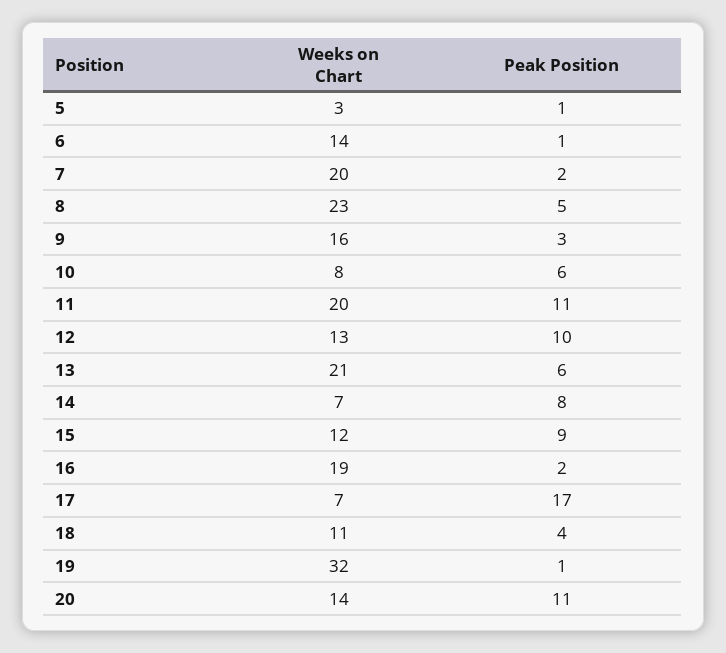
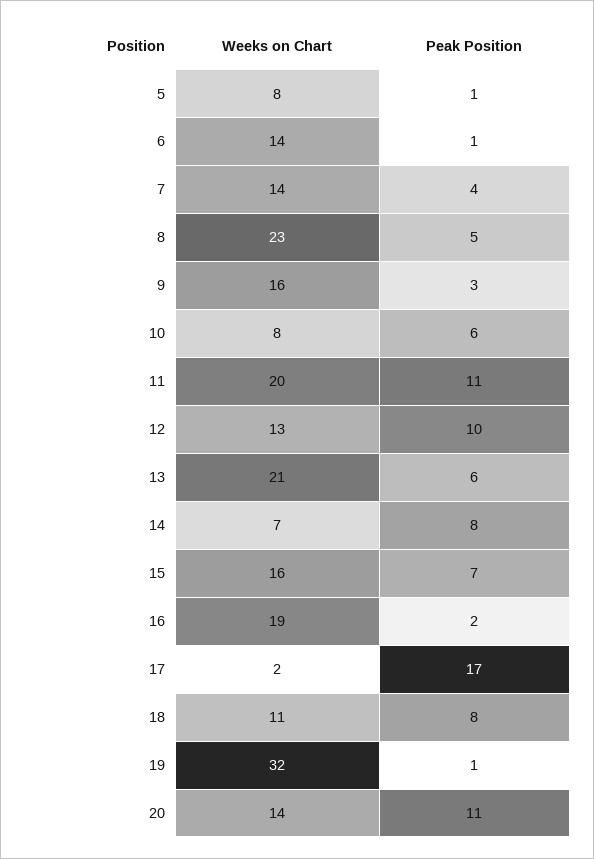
Weeks on Chart, 5: 3 -> 8
Weeks on Chart, 7: 20 -> 14
Peak Position, 7: 2 -> 4
Weeks on Chart, 15: 12 -> 16
Peak Position, 15: 9 -> 7
Weeks on Chart, 17: 7 -> 2
Peak Position, 18: 4 -> 8

